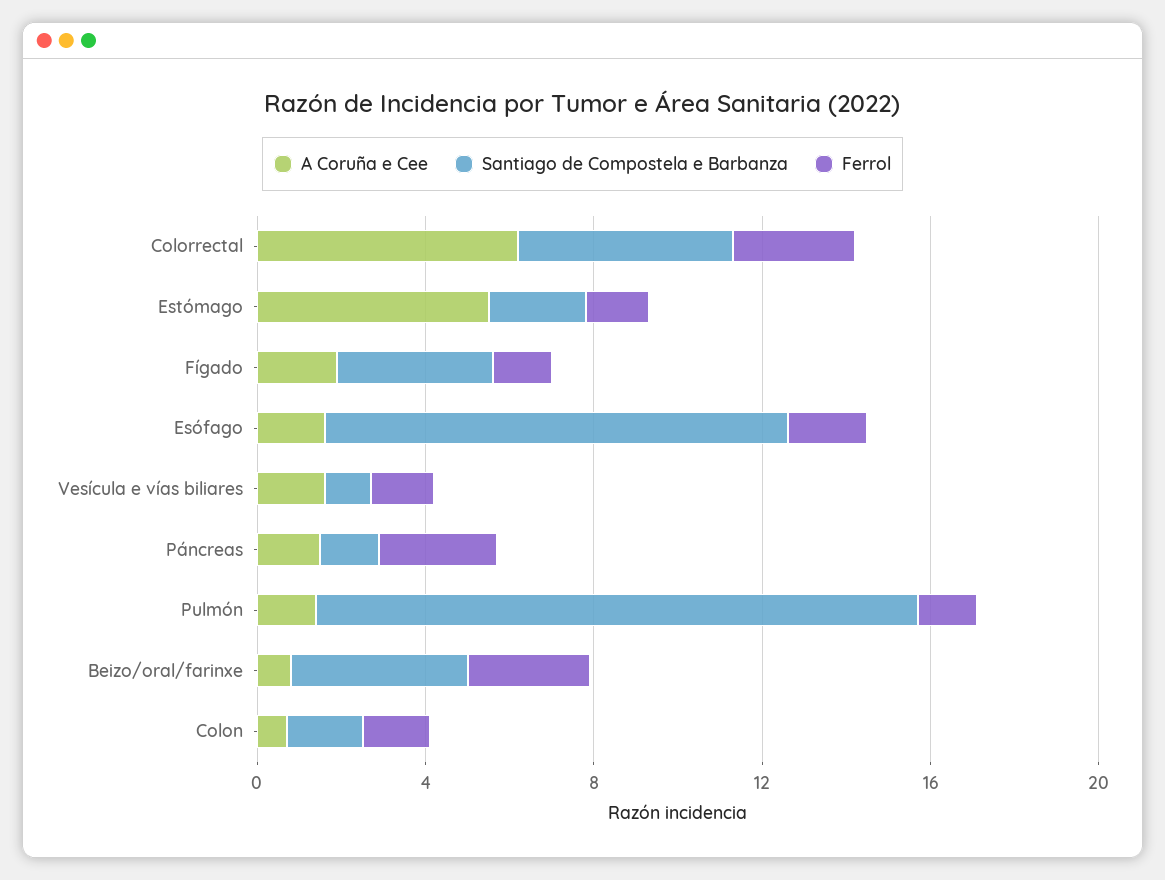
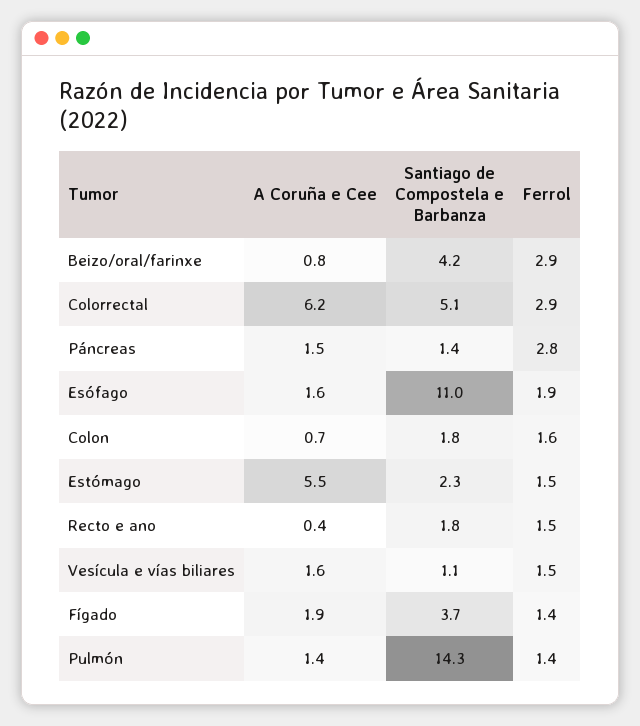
A Coruña e Cee, Recto e ano: none -> 0.4
Santiago de Compostela e Barbanza, Recto e ano: none -> 1.8
Ferrol, Recto e ano: none -> 1.5

